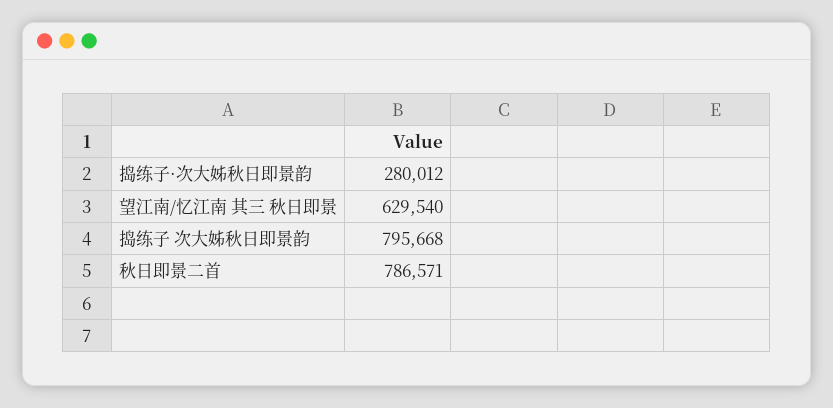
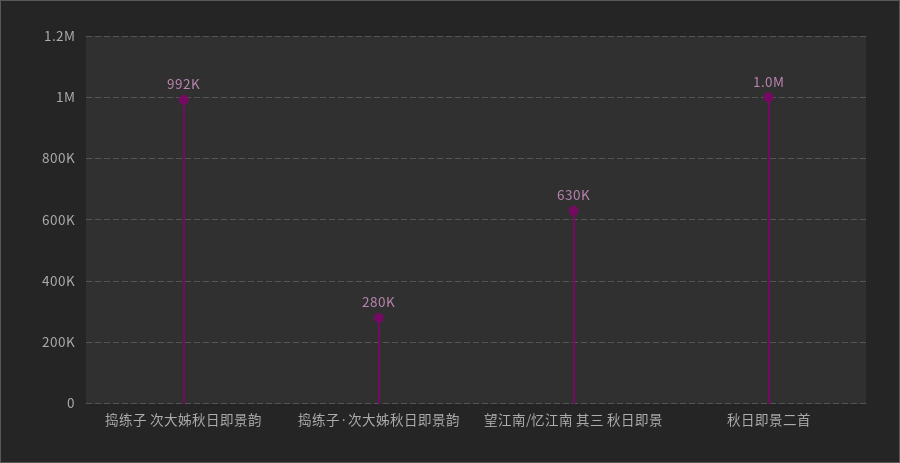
捣练子 次大姊秋日即景韵: 795668 -> 992000
秋日即景二首: 786571 -> 1000000

